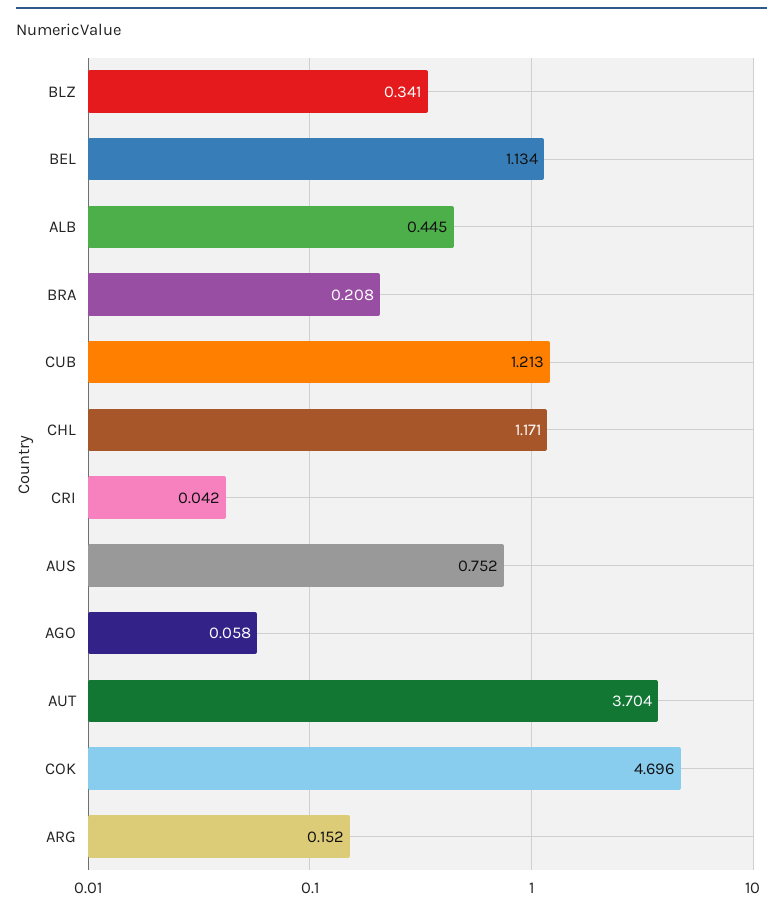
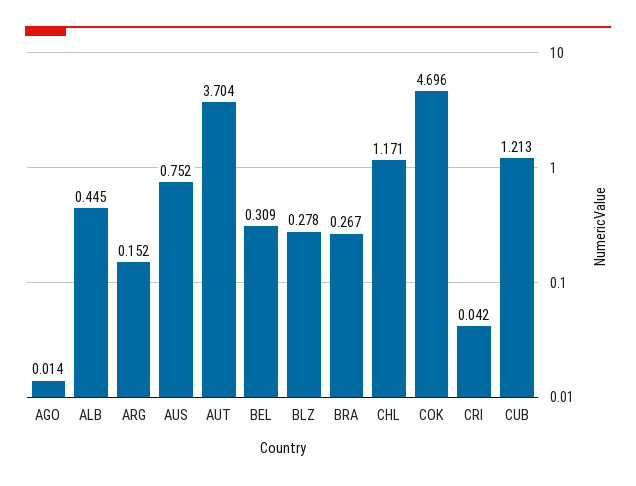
BLZ: 0.341 -> 0.278
BEL: 1.134 -> 0.309
BRA: 0.208 -> 0.267
AGO: 0.058 -> 0.014

